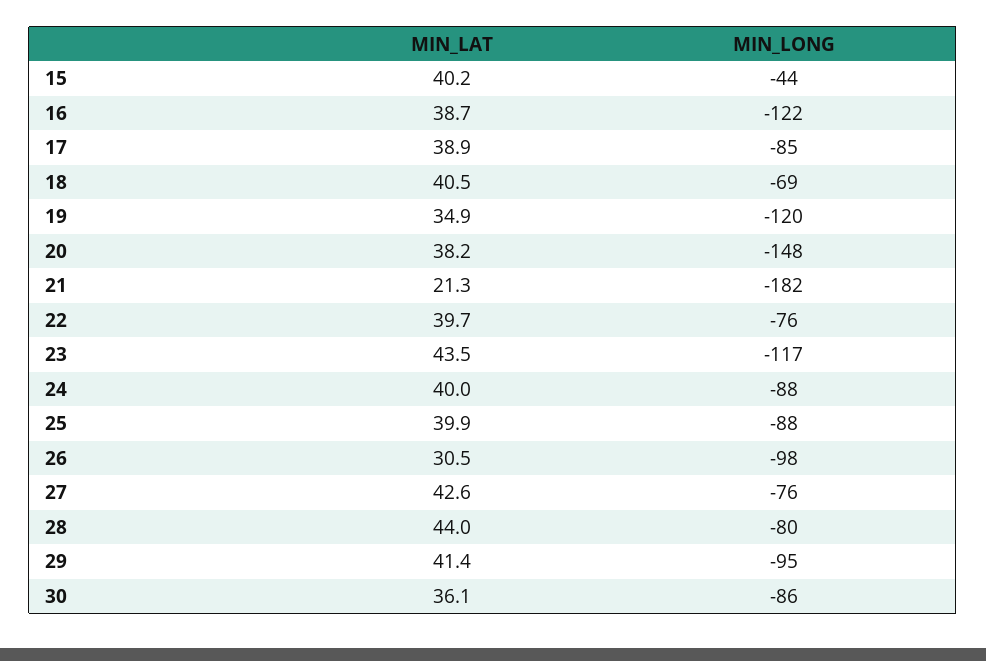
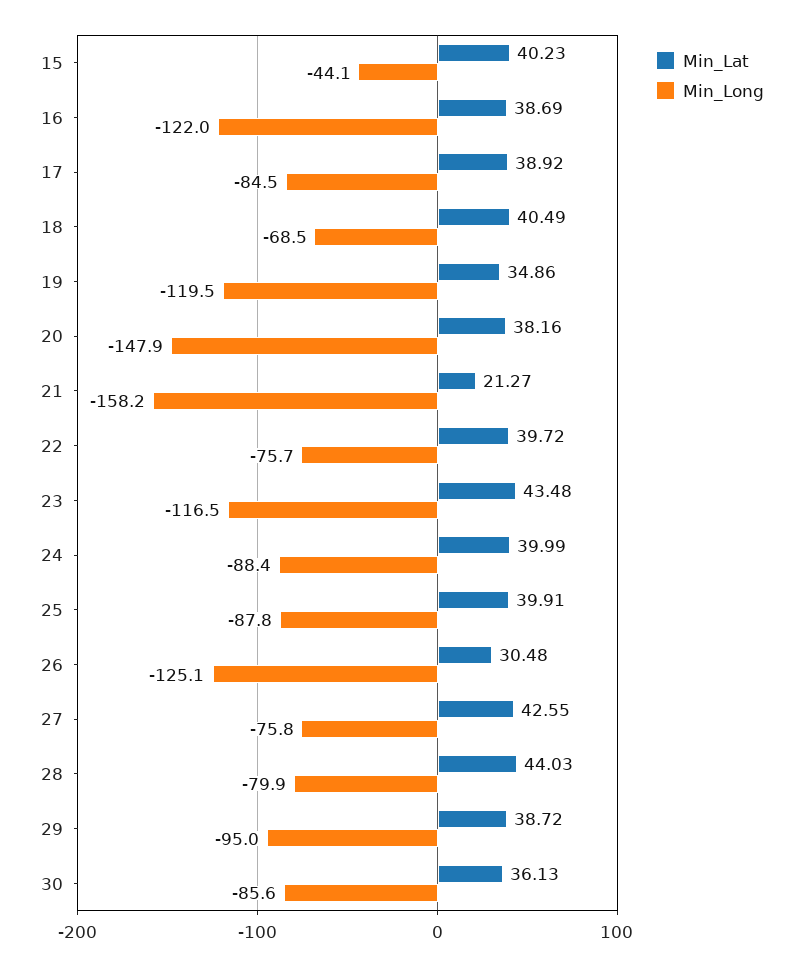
MIN_LONG, 21: -182 -> -158.2
MIN_LONG, 26: -98 -> -125.1
MIN_LAT, 29: 41.4 -> 38.72

